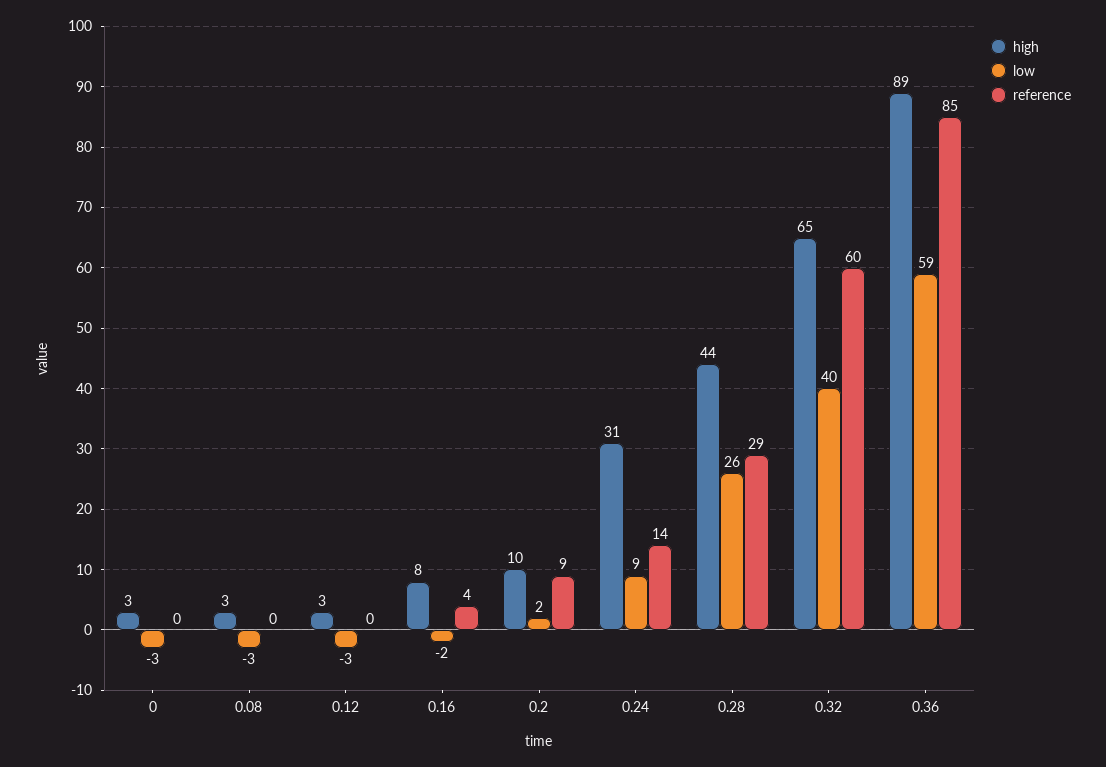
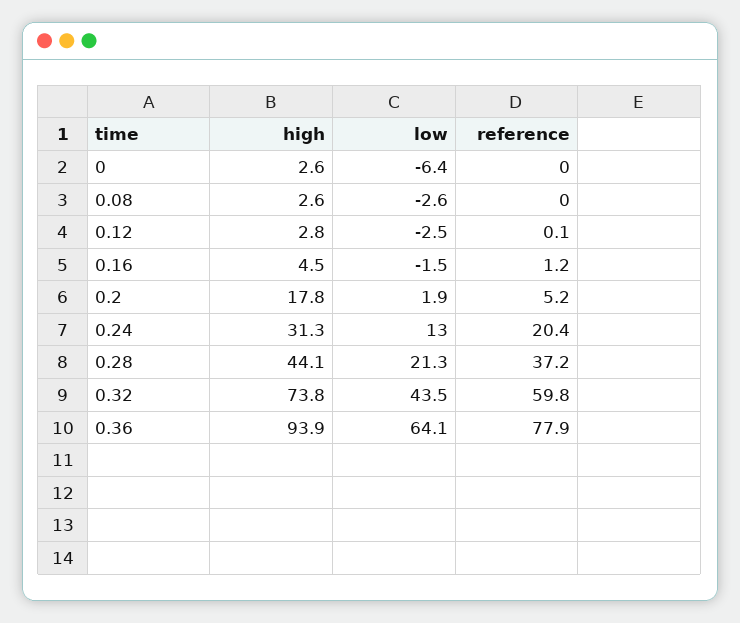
low, 0: -3 -> -6.4
high, 0.16: 8 -> 4.5
reference, 0.16: 4 -> 1.2
high, 0.2: 10 -> 17.8
reference, 0.2: 9 -> 5.2
low, 0.24: 9 -> 13
reference, 0.24: 14 -> 20.4
low, 0.28: 26 -> 21.3
reference, 0.28: 29 -> 37.2
high, 0.32: 65 -> 73.8
low, 0.32: 40 -> 43.5
high, 0.36: 89 -> 93.9
low, 0.36: 59 -> 64.1
reference, 0.36: 85 -> 77.9

